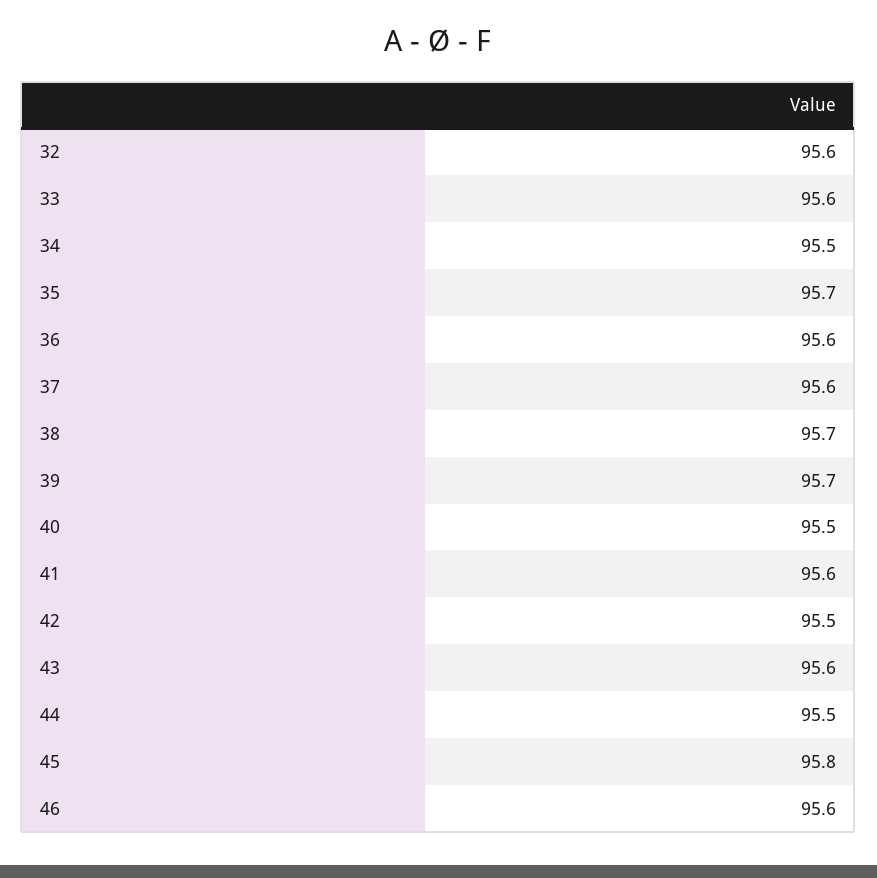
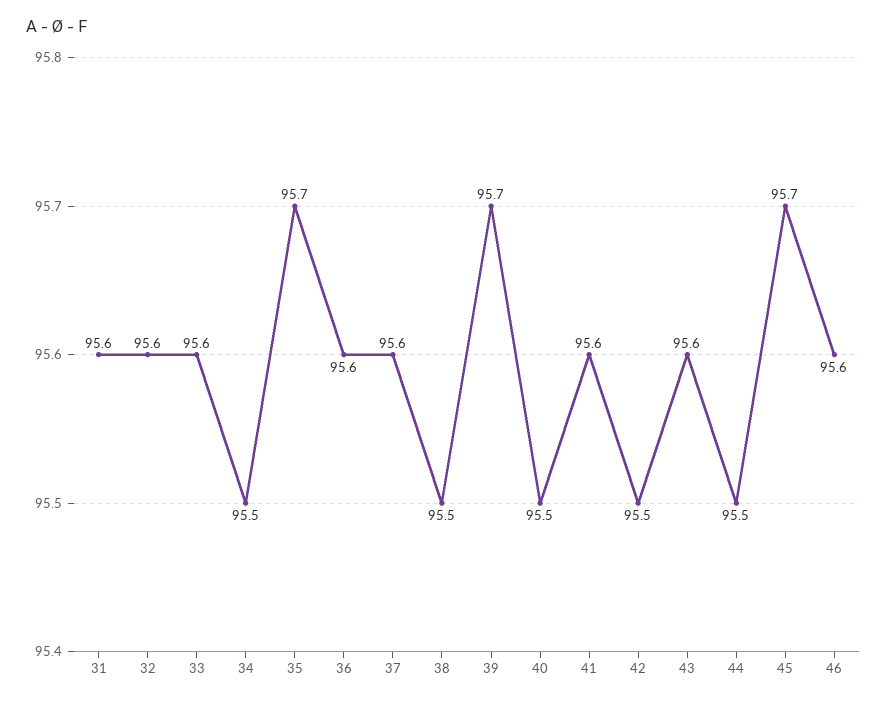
38: 95.7 -> 95.5
45: 95.8 -> 95.7
31: none -> 95.6

